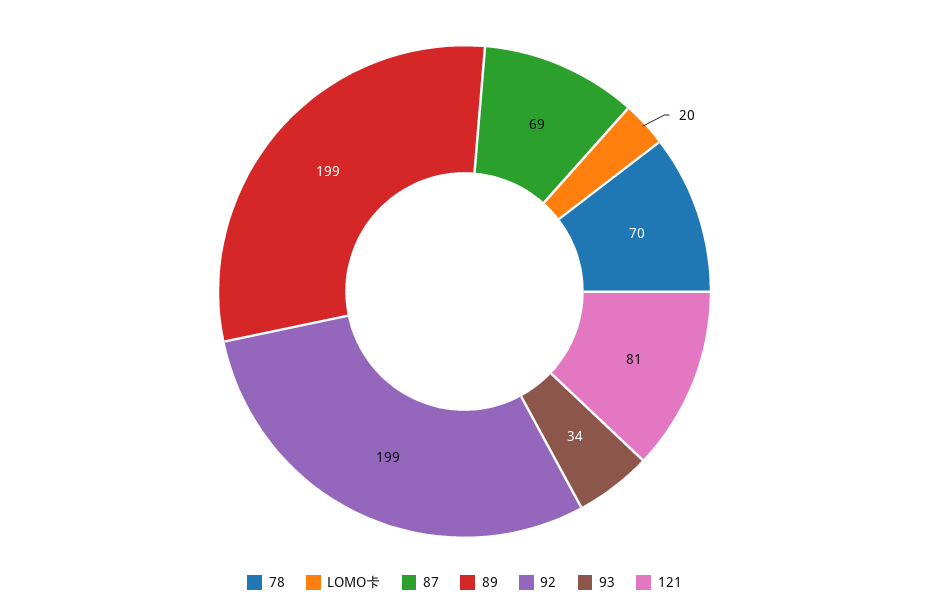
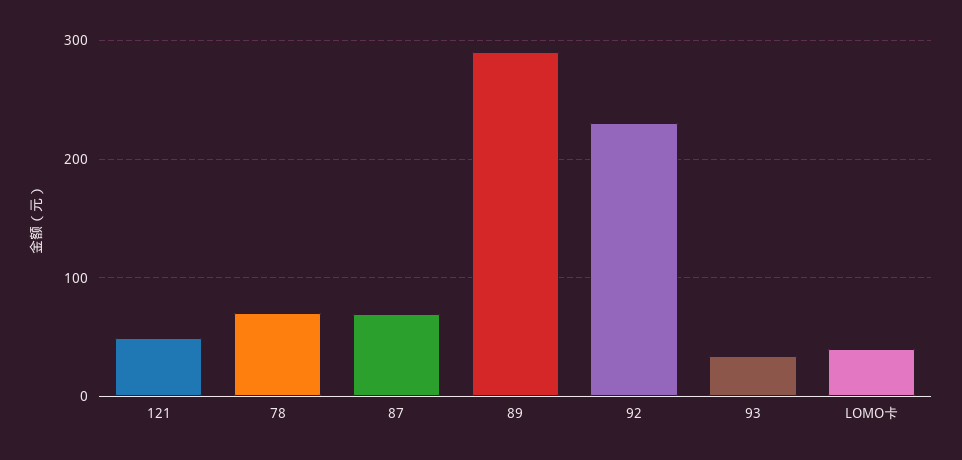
LOMO卡: 20 -> 40
89: 199 -> 290
92: 199 -> 230
121: 81 -> 50

